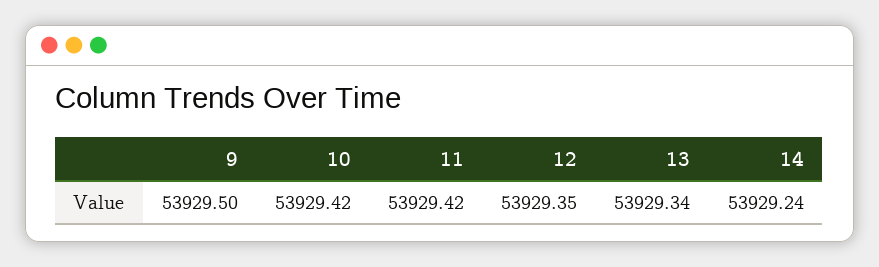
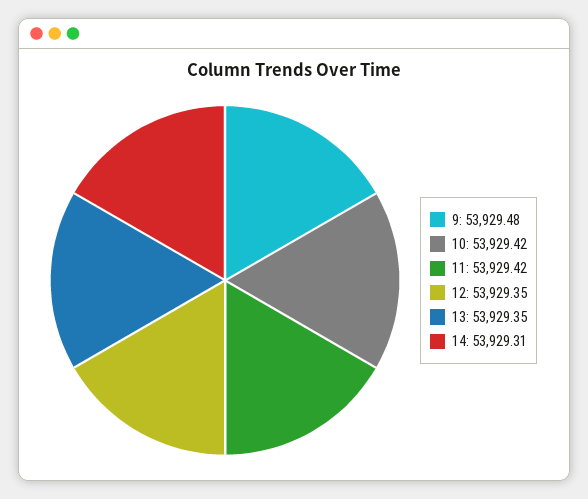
9: 53929.5 -> 53929.48
13: 53929.34 -> 53929.35
14: 53929.24 -> 53929.31

